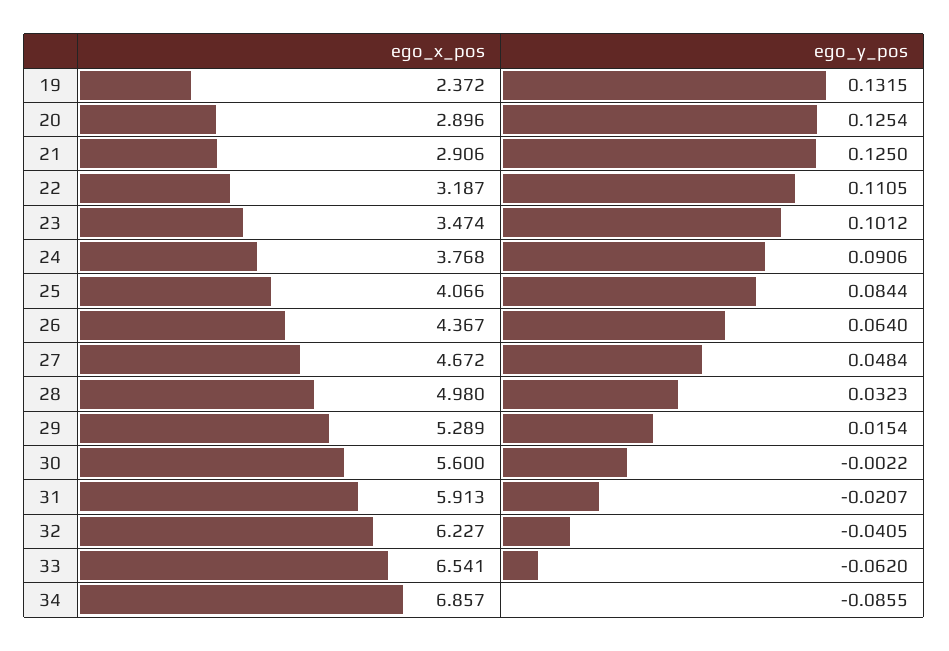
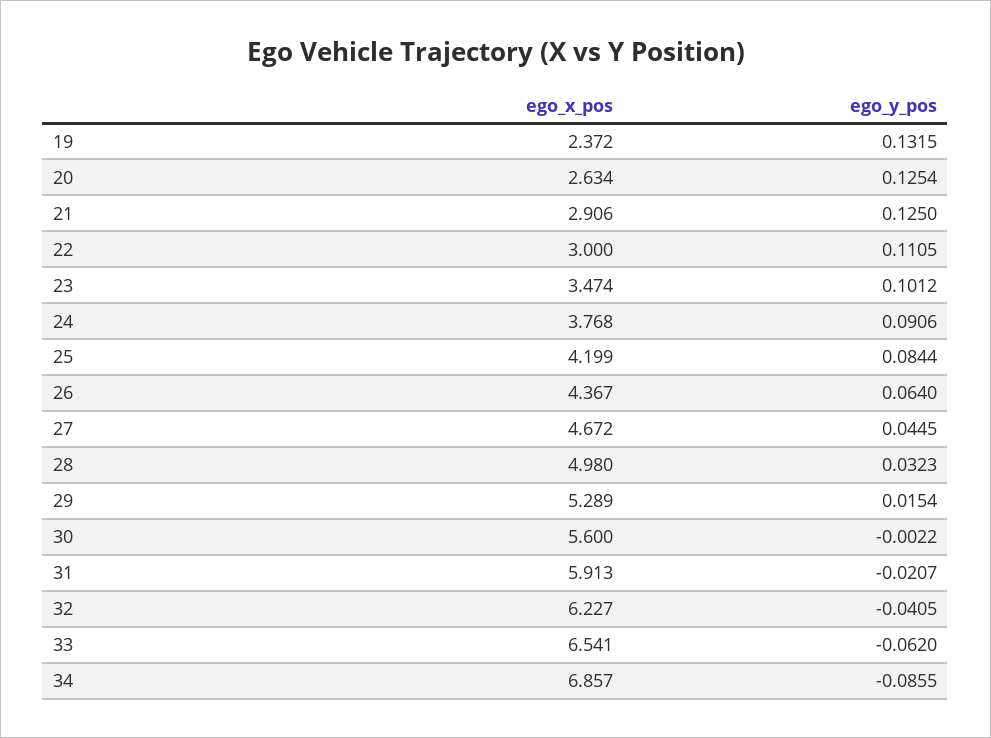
ego_x_pos, 20: 2.896 -> 2.634
ego_x_pos, 22: 3.187 -> 3
ego_x_pos, 25: 4.066 -> 4.199
ego_y_pos, 27: 0.0484 -> 0.0445

